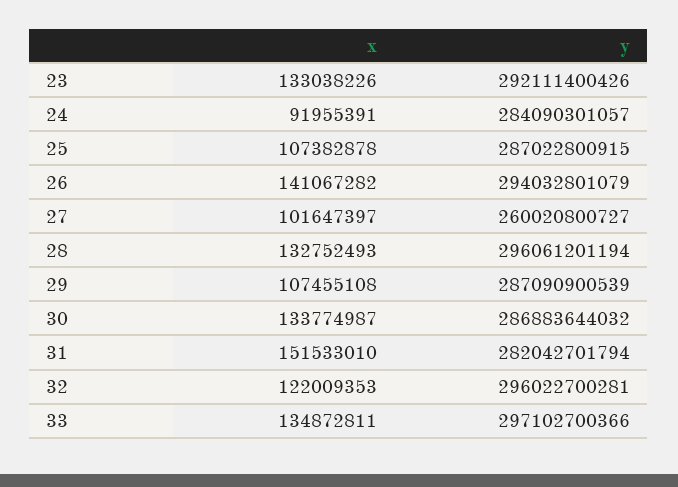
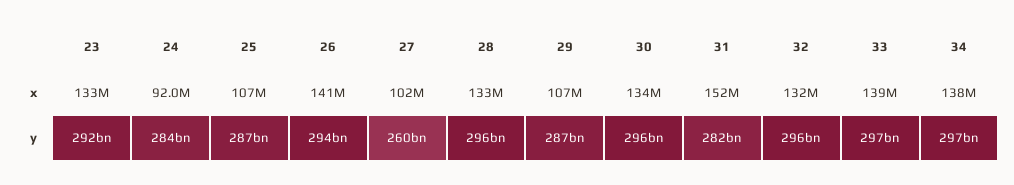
y, 30: 286883644032 -> 296000000000
x, 32: 122009353 -> 132000000
x, 33: 134872811 -> 139000000
x, 34: none -> 138000000
y, 34: none -> 297000000000

